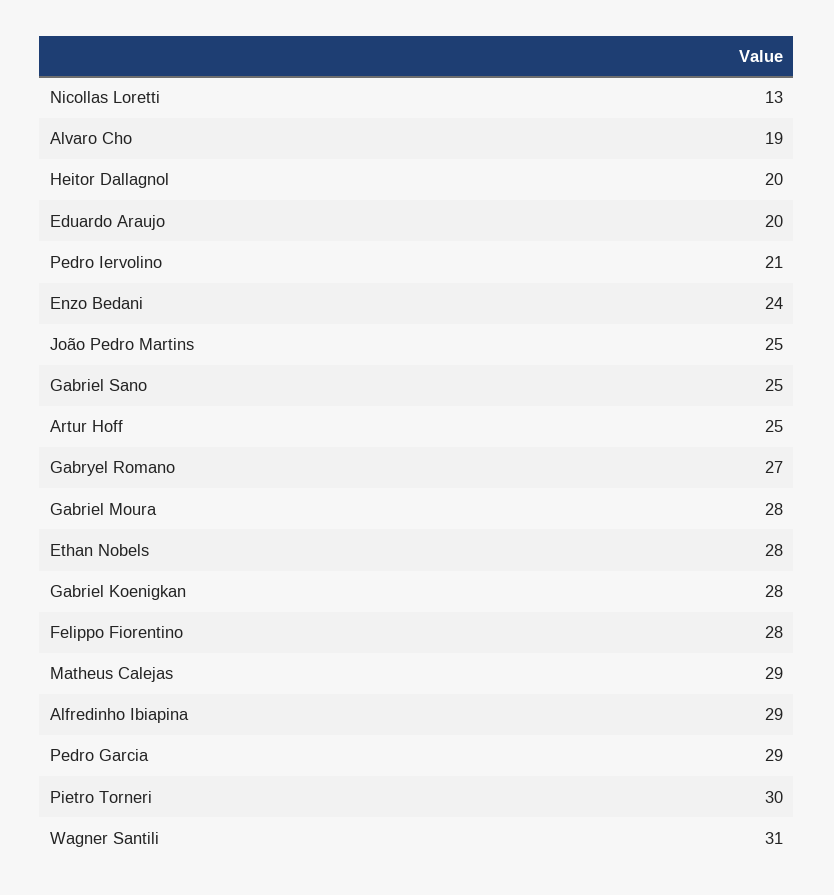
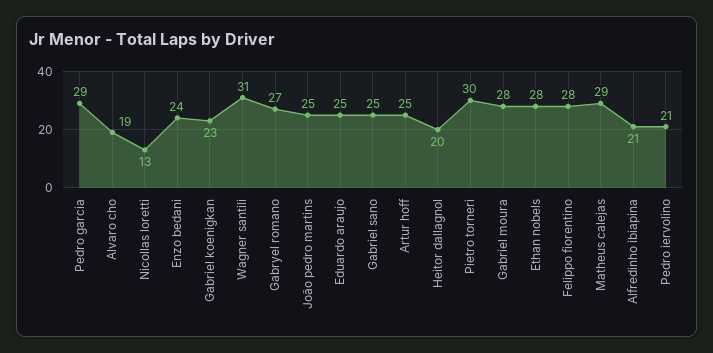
Eduardo Araujo: 20 -> 25
Gabriel Koenigkan: 28 -> 23
Alfredinho Ibiapina: 29 -> 21

